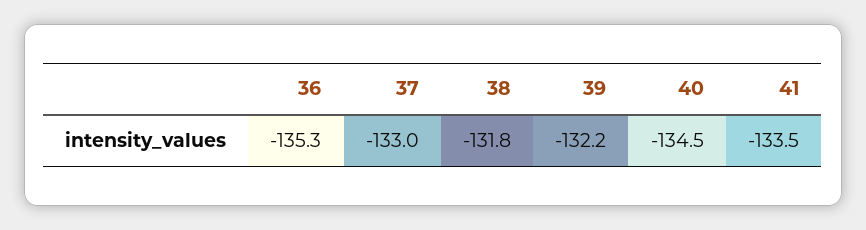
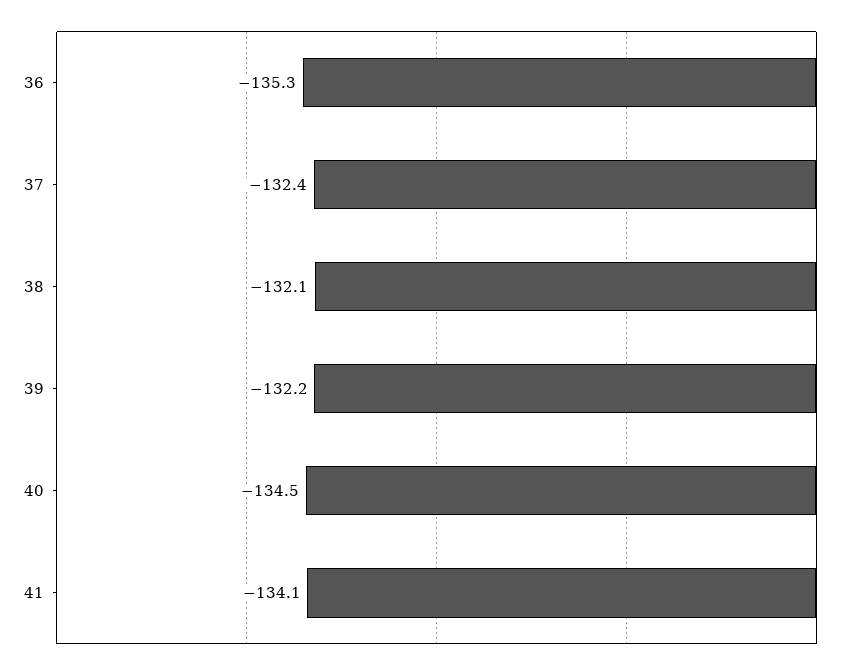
37: -133 -> -132.4
38: -131.8 -> -132.1
41: -133.5 -> -134.1

